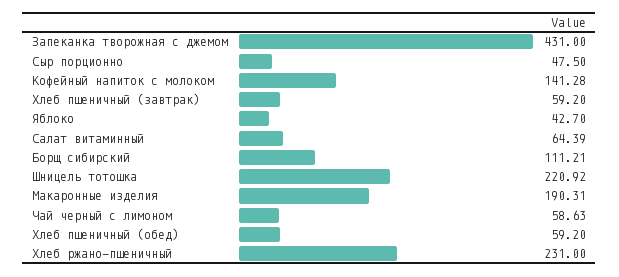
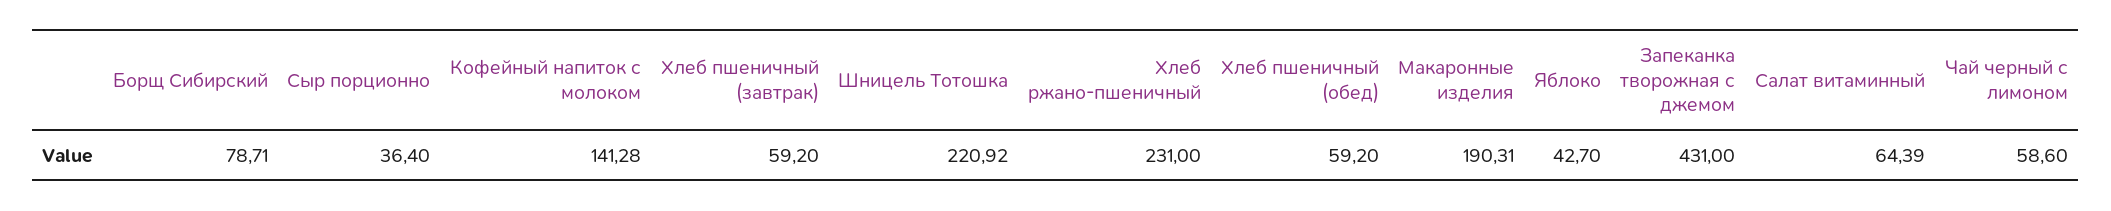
Сыр порционно: 47.5 -> 36.4
Борщ сибирский: 111.21 -> 78.71
Чай черный с лимоном: 58.63 -> 58.6

